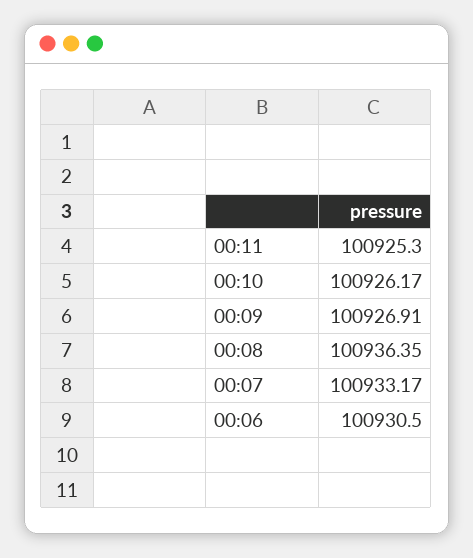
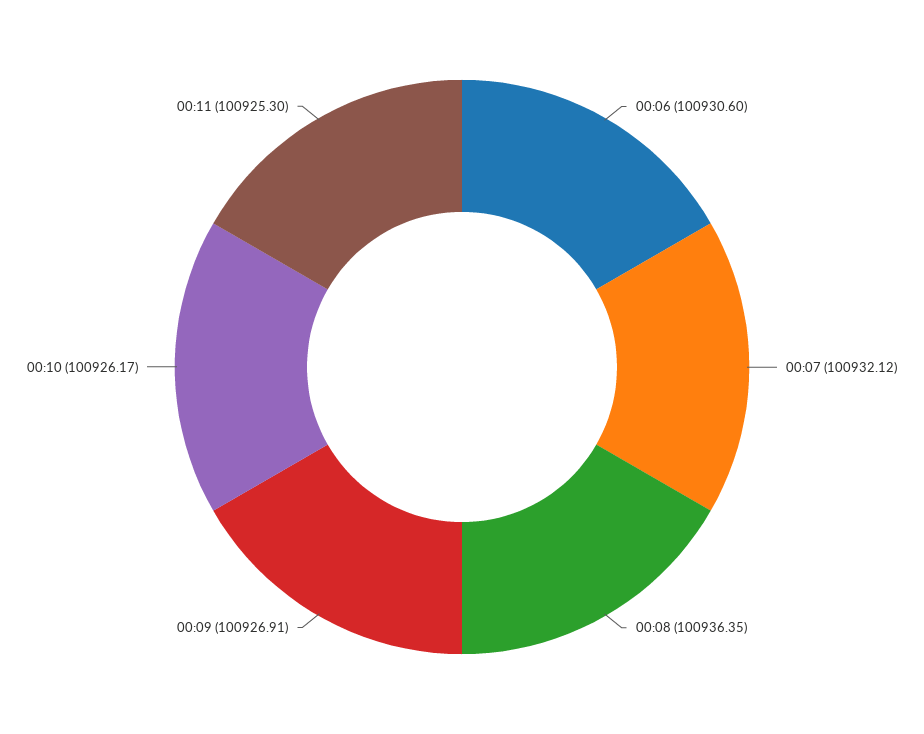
00:07: 100933.17 -> 100932.12
00:06: 100930.5 -> 100930.6

